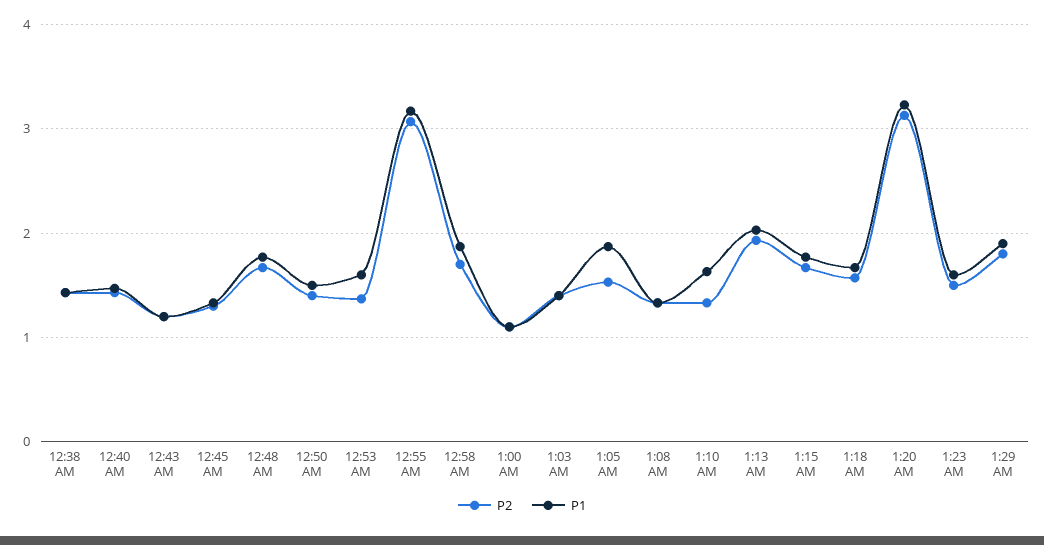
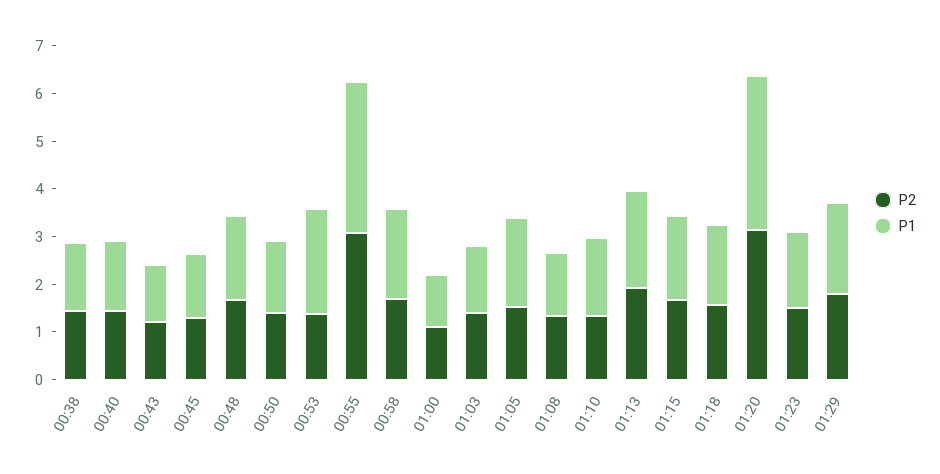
P1, 12:53 AM: 1.6 -> 2.2

